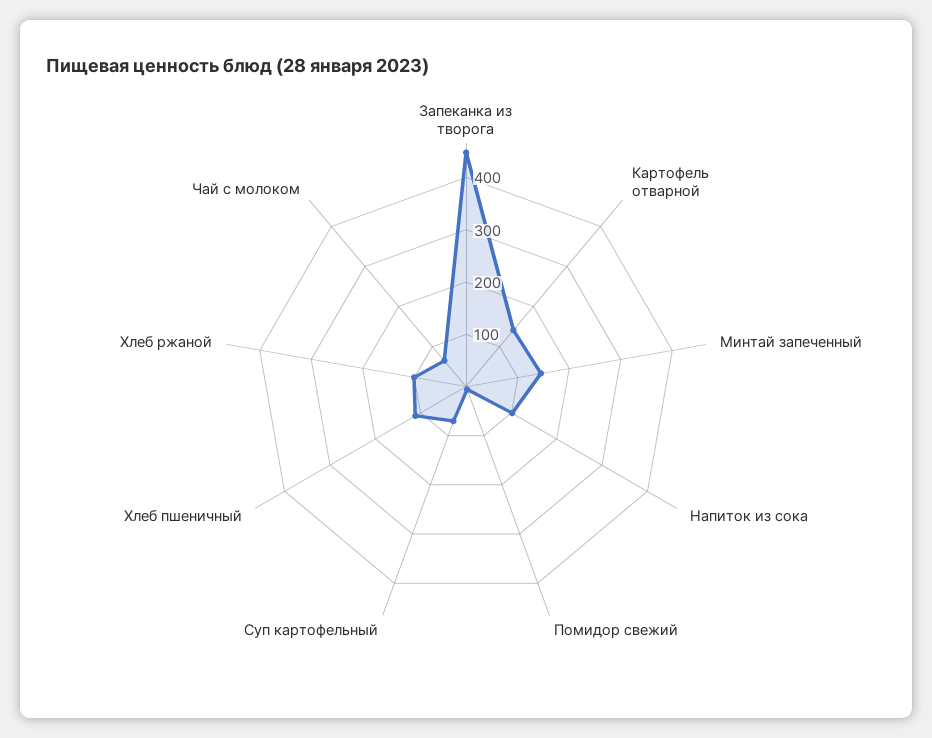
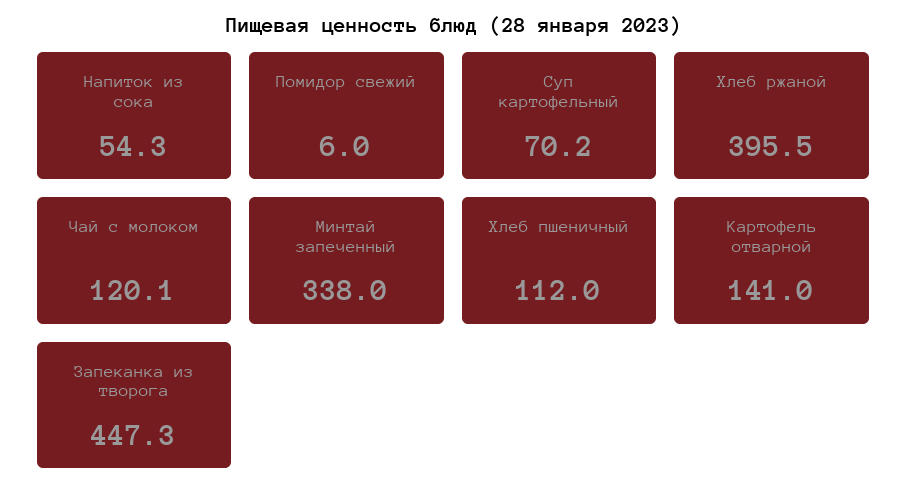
Минтай запеченный: 140 -> 338
Напиток из сока: 100 -> 54.3
Хлеб ржаной: 100 -> 395.5
Чай с молоком: 60 -> 120.1

